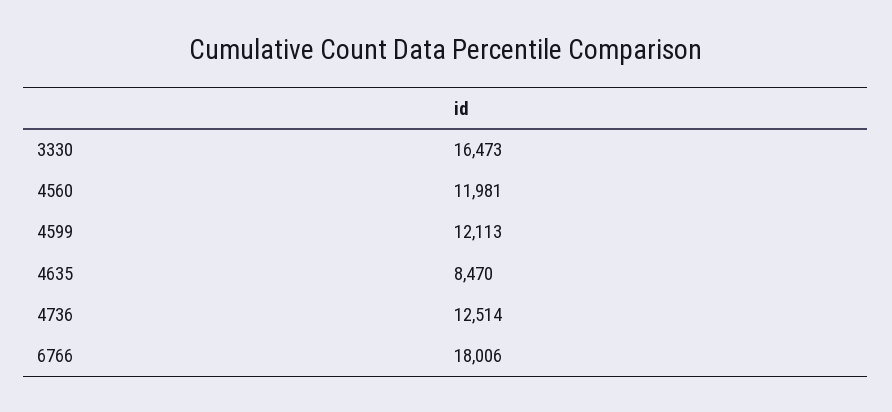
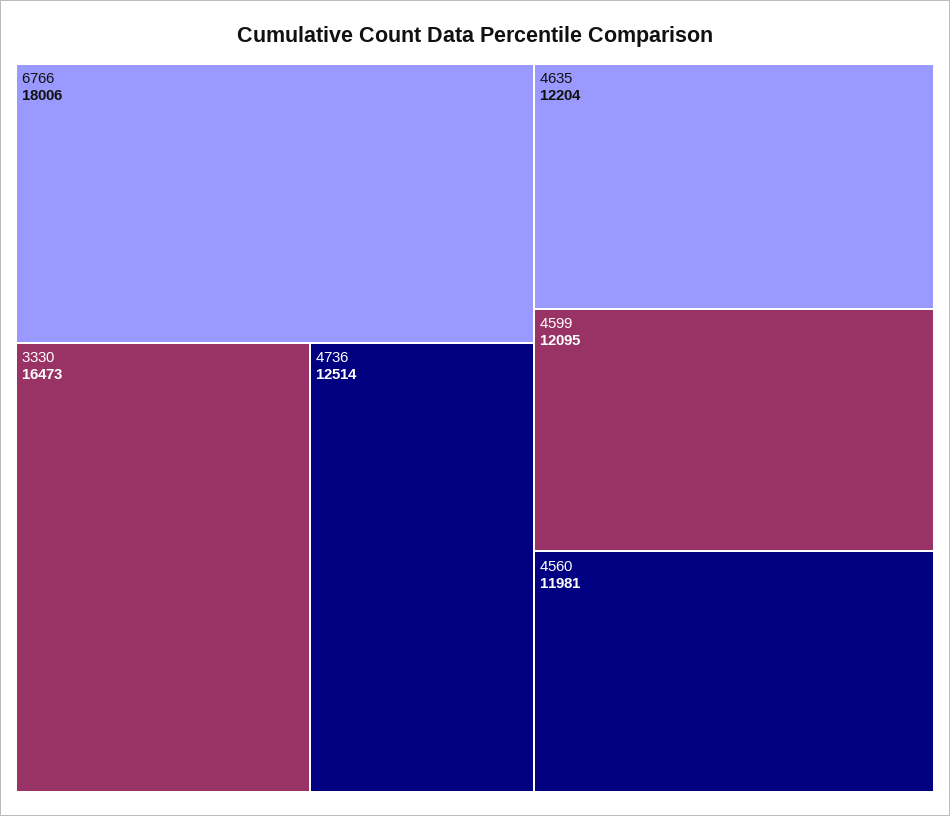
4599: 12113 -> 12095
4635: 8470 -> 12204

